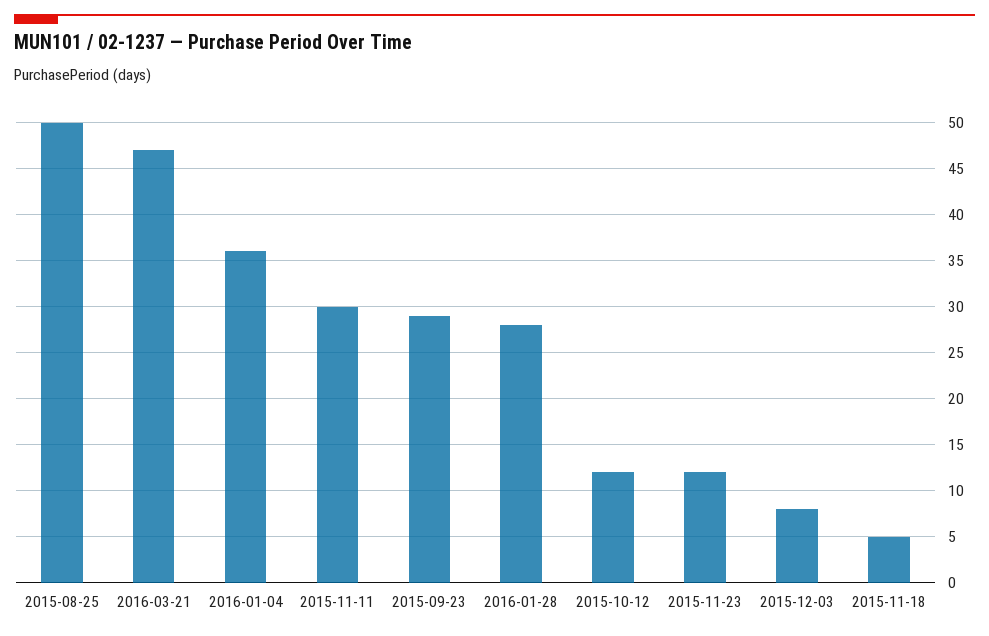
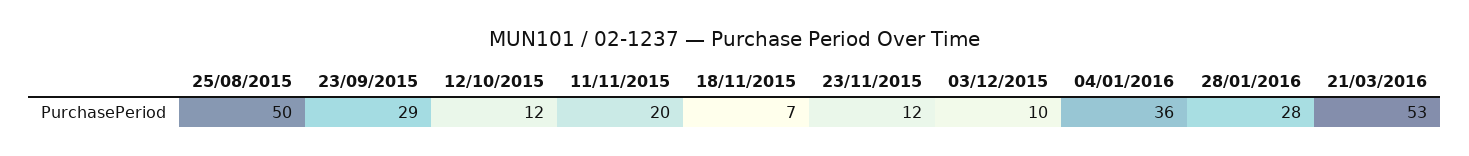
2016-03-21: 47 -> 53
2015-11-11: 30 -> 20
2015-12-03: 8 -> 10
2015-11-18: 5 -> 7

